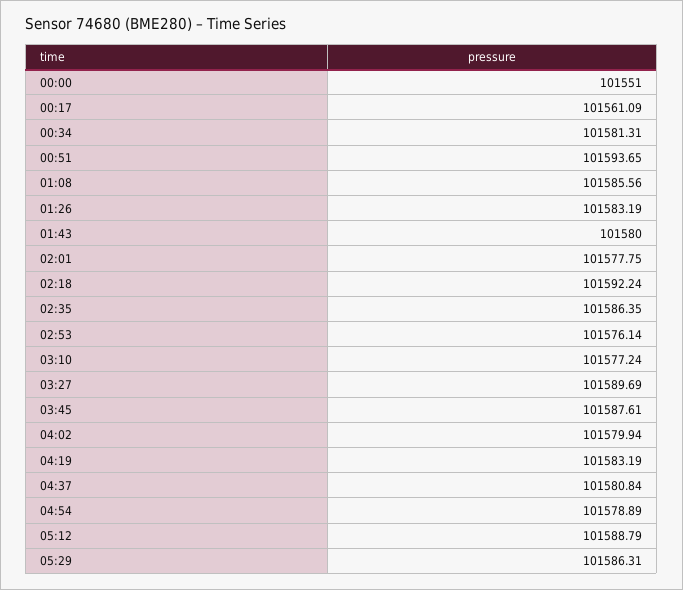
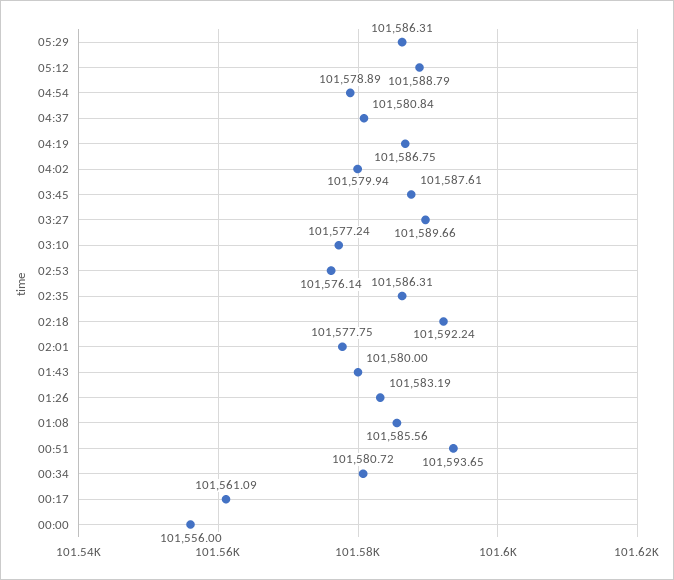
00:00: 101551 -> 101556
00:34: 101581.31 -> 101580.72
02:35: 101586.35 -> 101586.31
03:27: 101589.69 -> 101589.66
04:19: 101583.19 -> 101586.75

